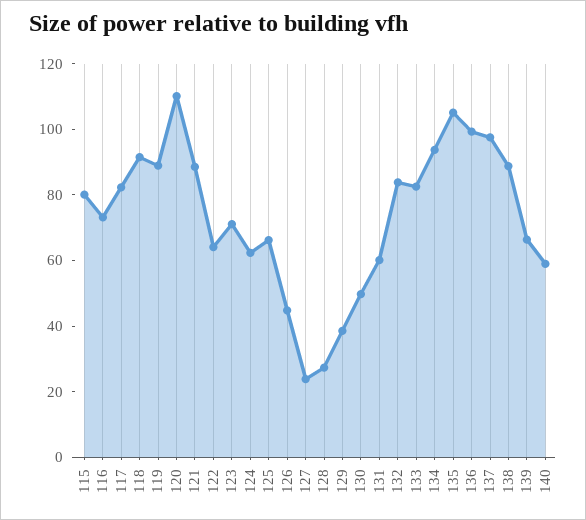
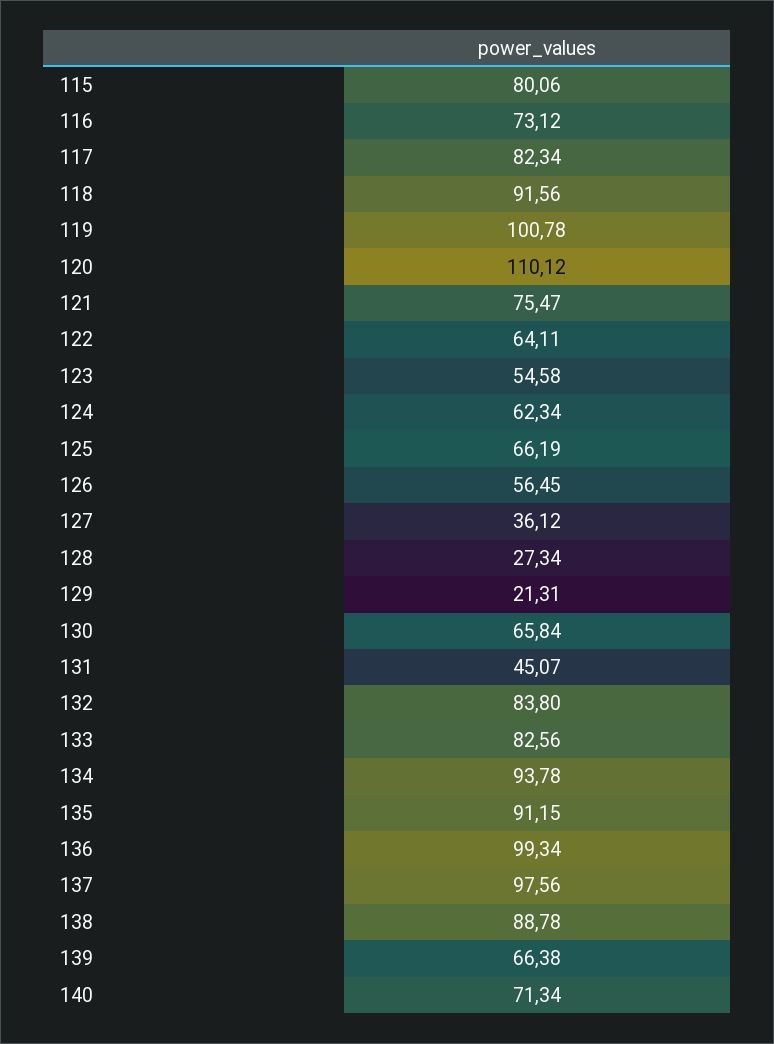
119: 90 -> 100.78
121: 90 -> 75.47
123: 70 -> 54.58
126: 45 -> 56.45
127: 25 -> 36.12
129: 40 -> 21.31
130: 50 -> 65.84
131: 60 -> 45.07
135: 105 -> 91.15
140: 60 -> 71.34

